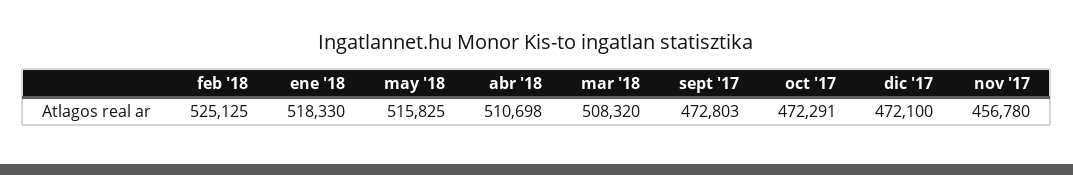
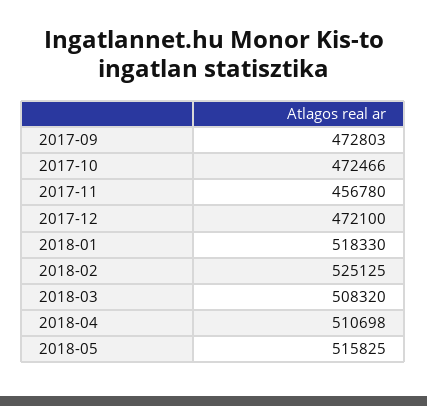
oct '17: 472291 -> 472466

